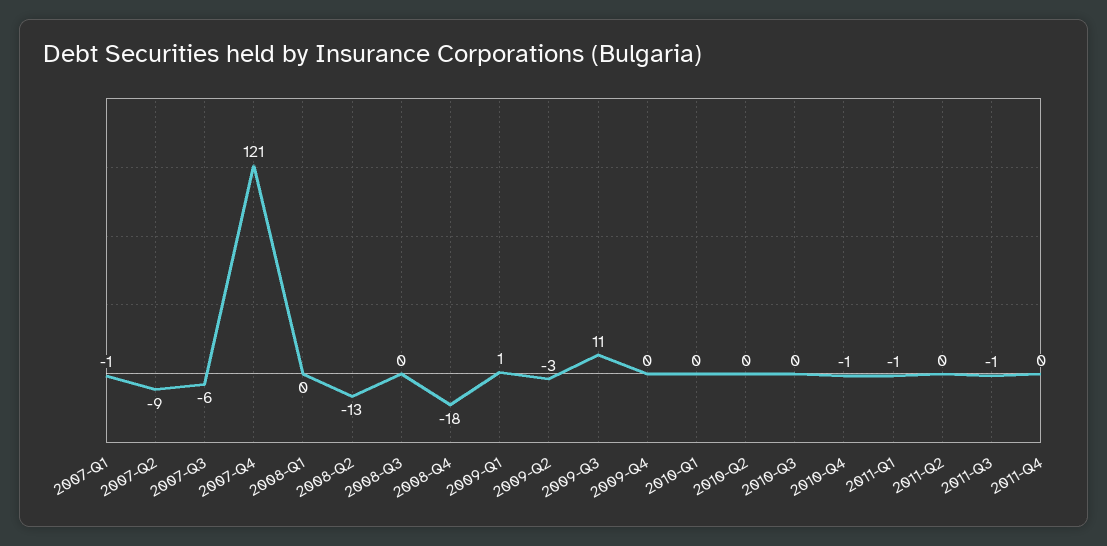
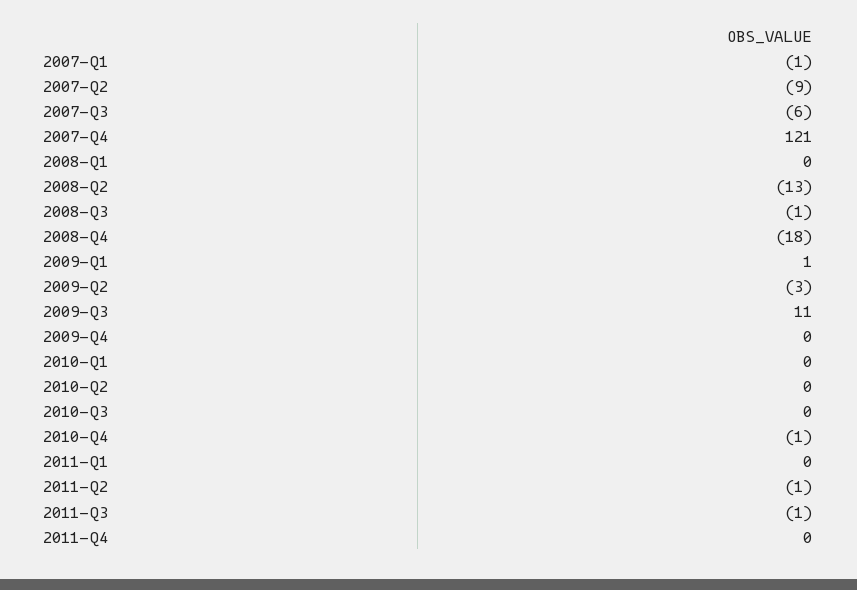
2008-Q3: 0 -> -1
2011-Q1: -1 -> 0
2011-Q2: 0 -> -1

